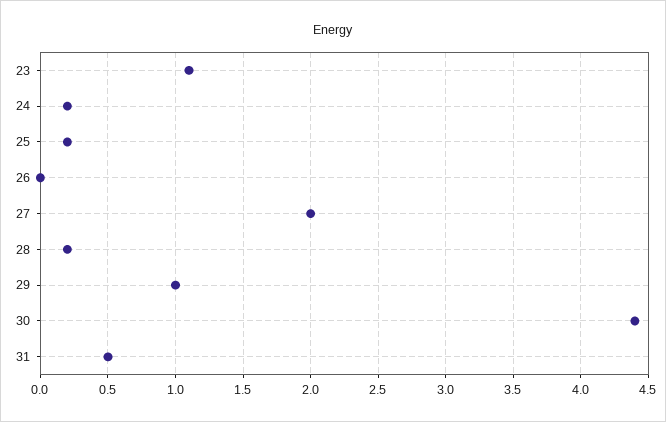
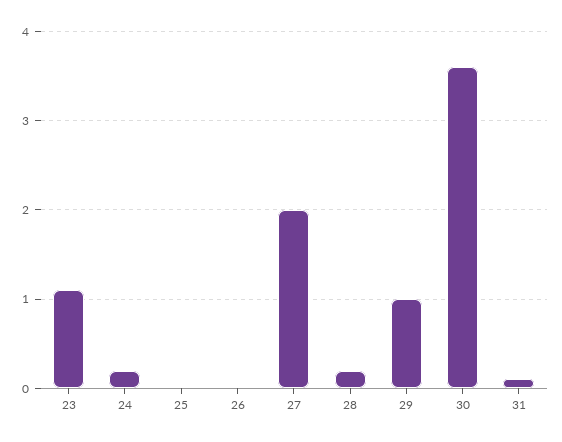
25: 0.2 -> 0
30: 4.4 -> 3.6
31: 0.5 -> 0.1

